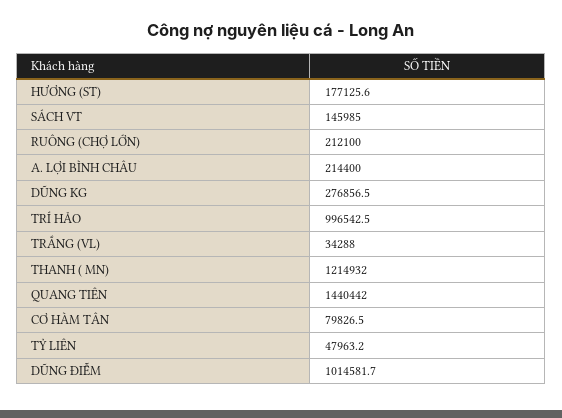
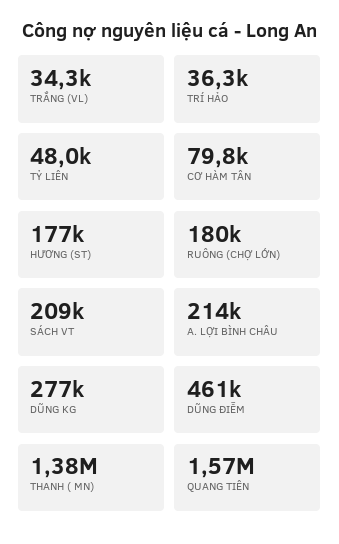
SÁCH VT: 145985 -> 209000
RUÔNG (CHỢ LỚN): 212100 -> 180000
TRÍ HẢO: 996542.5 -> 36300
THANH ( MN): 1214932 -> 1380000
QUANG TIÊN: 1440442 -> 1570000
DŨNG ĐIỄM: 1014581.7 -> 461000

